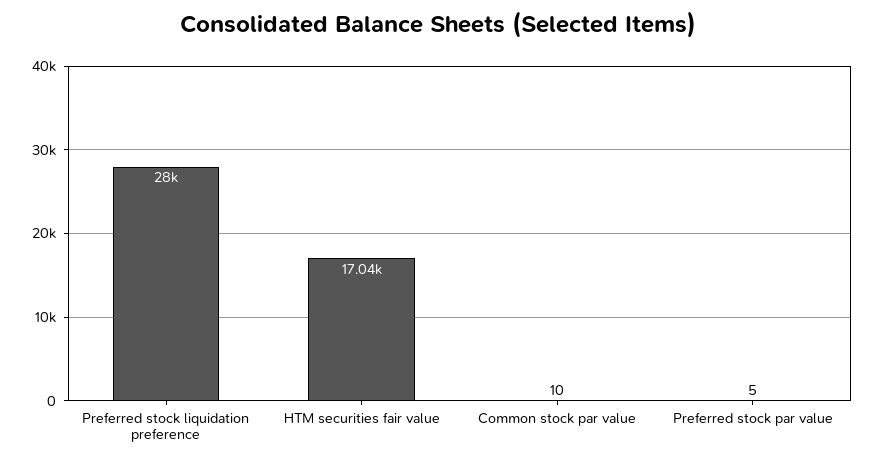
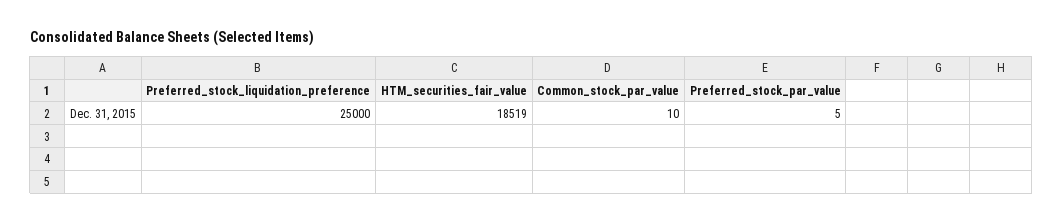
Preferred stock liquidation preference: 28000 -> 25000
HTM securities fair value: 17040 -> 18519

